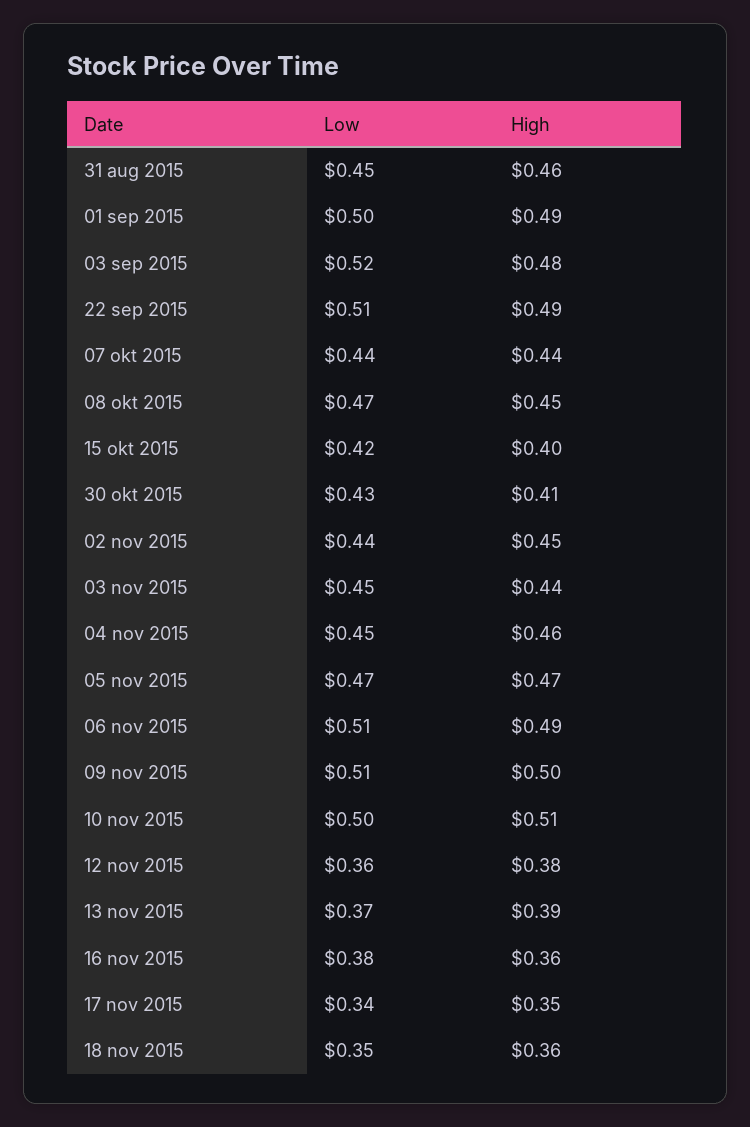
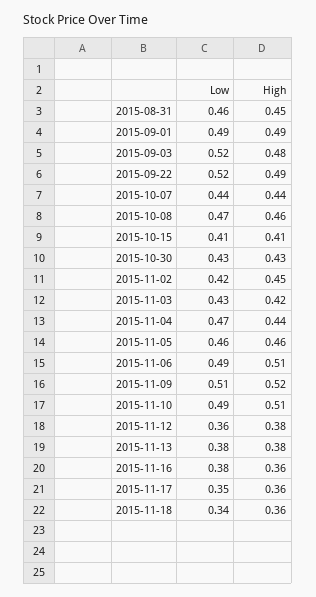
Low, 31 aug 2015: 0.45 -> 0.46
High, 31 aug 2015: 0.46 -> 0.45
Low, 01 sep 2015: 0.5 -> 0.49
Low, 22 sep 2015: 0.51 -> 0.52
High, 08 okt 2015: 0.45 -> 0.46
Low, 15 okt 2015: 0.42 -> 0.41
High, 15 okt 2015: 0.4 -> 0.41
High, 30 okt 2015: 0.41 -> 0.43
Low, 02 nov 2015: 0.44 -> 0.42
Low, 03 nov 2015: 0.45 -> 0.43
High, 03 nov 2015: 0.44 -> 0.42
Low, 04 nov 2015: 0.45 -> 0.47
High, 04 nov 2015: 0.46 -> 0.44
Low, 05 nov 2015: 0.47 -> 0.46
High, 05 nov 2015: 0.47 -> 0.46
Low, 06 nov 2015: 0.51 -> 0.49
High, 06 nov 2015: 0.49 -> 0.51
High, 09 nov 2015: 0.5 -> 0.52
Low, 10 nov 2015: 0.5 -> 0.49
Low, 13 nov 2015: 0.37 -> 0.38
High, 13 nov 2015: 0.39 -> 0.38
Low, 17 nov 2015: 0.34 -> 0.35
High, 17 nov 2015: 0.35 -> 0.36
Low, 18 nov 2015: 0.35 -> 0.34

